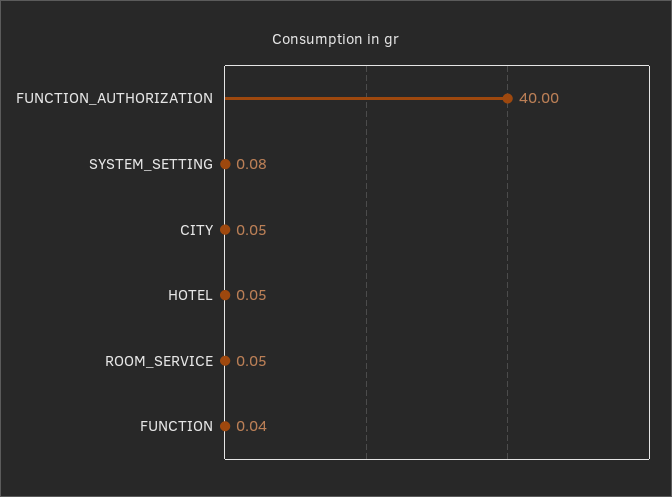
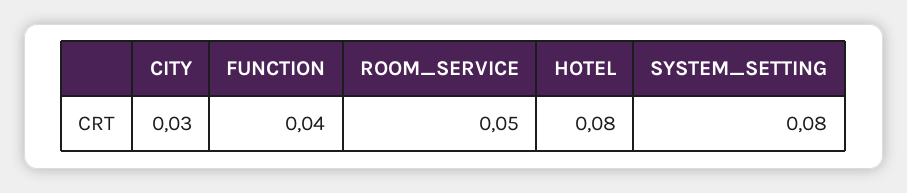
FUNCTION_AUTHORIZATION: 40 -> none
CITY: 0.05 -> 0.03
HOTEL: 0.05 -> 0.08

